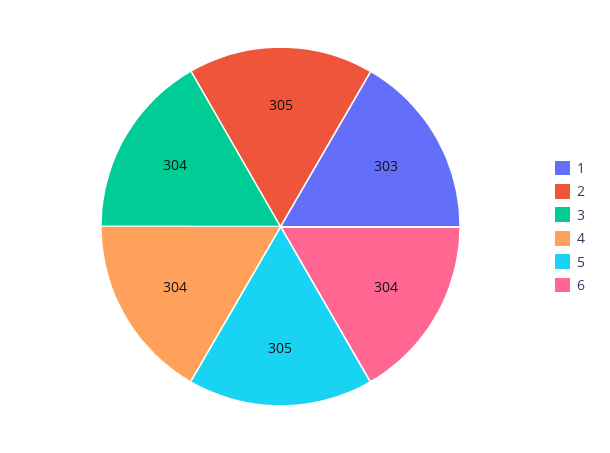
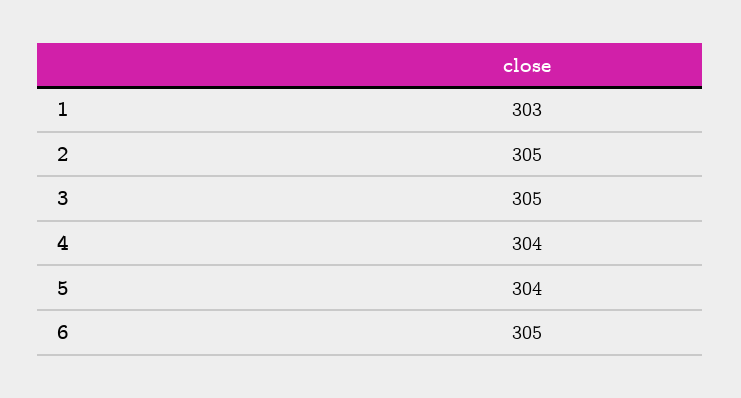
3: 304 -> 305
5: 305 -> 304
6: 304 -> 305

